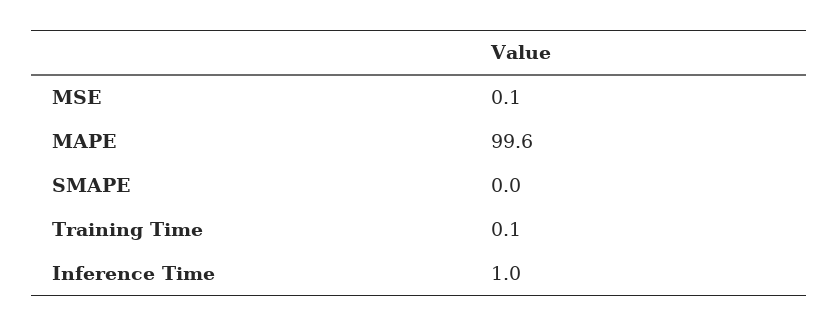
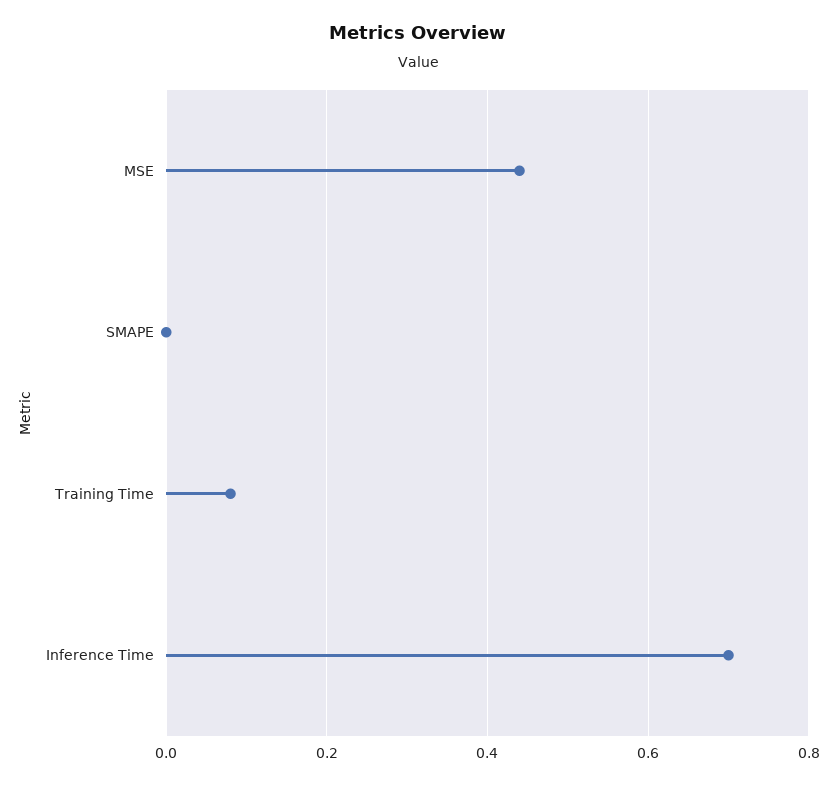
MSE: 0.1 -> 0.45
MAPE: 99.6 -> none
Inference Time: 1 -> 0.7

